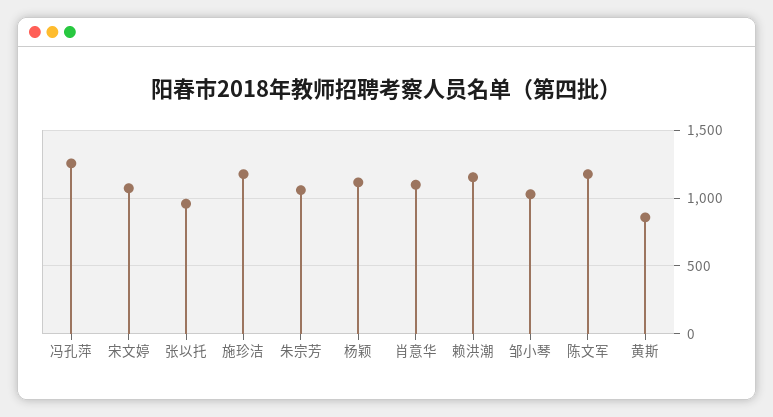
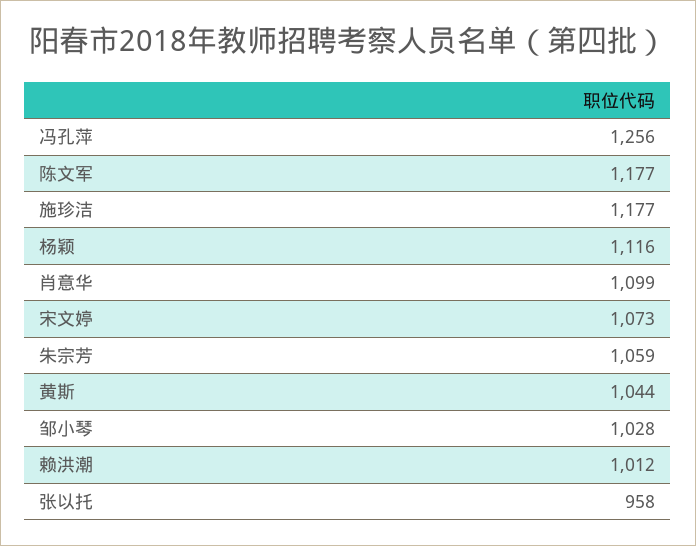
赖洪潮: 1150 -> 1012
黄斯: 850 -> 1044

